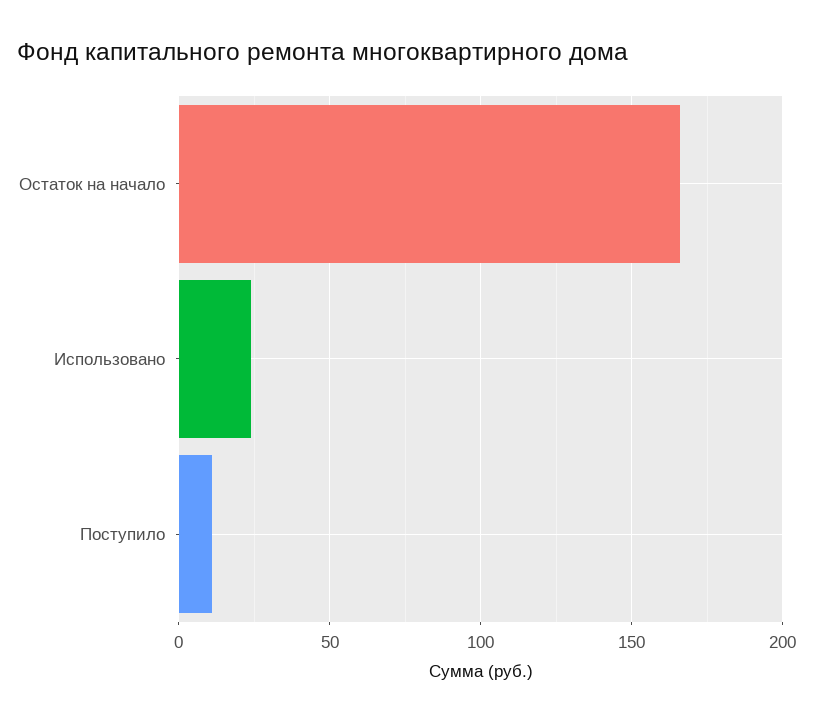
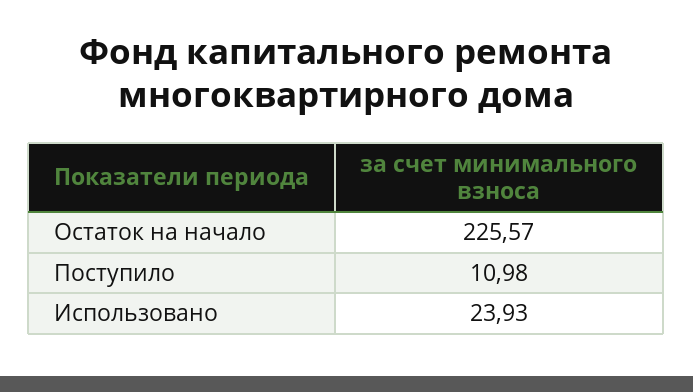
Остаток на начало: 165 -> 225.57

